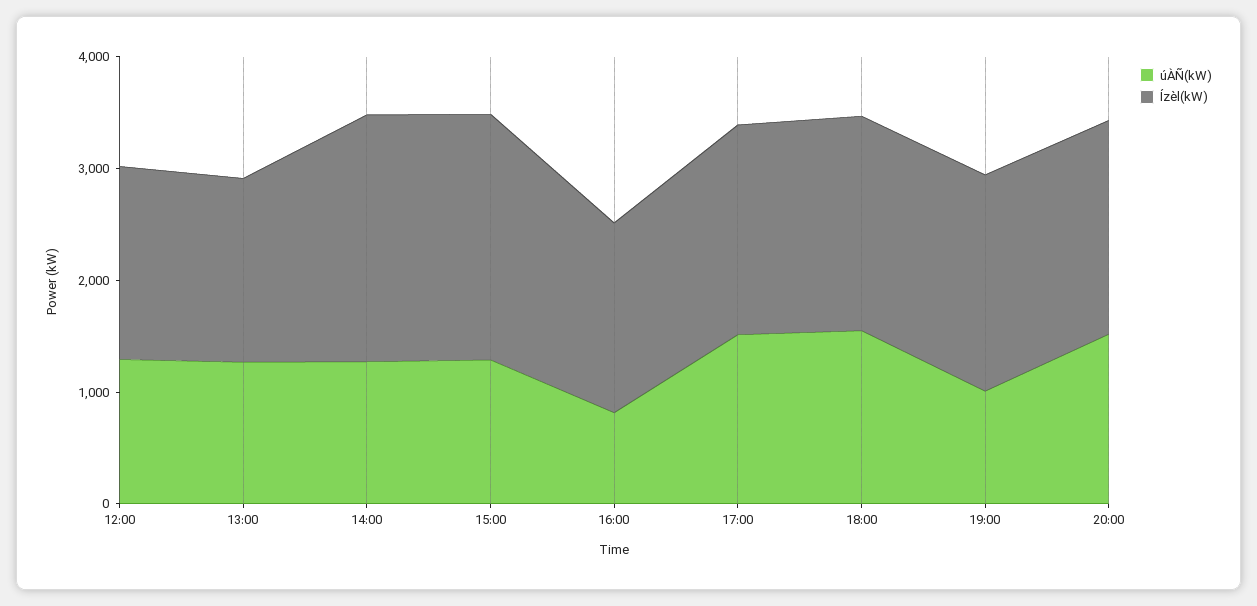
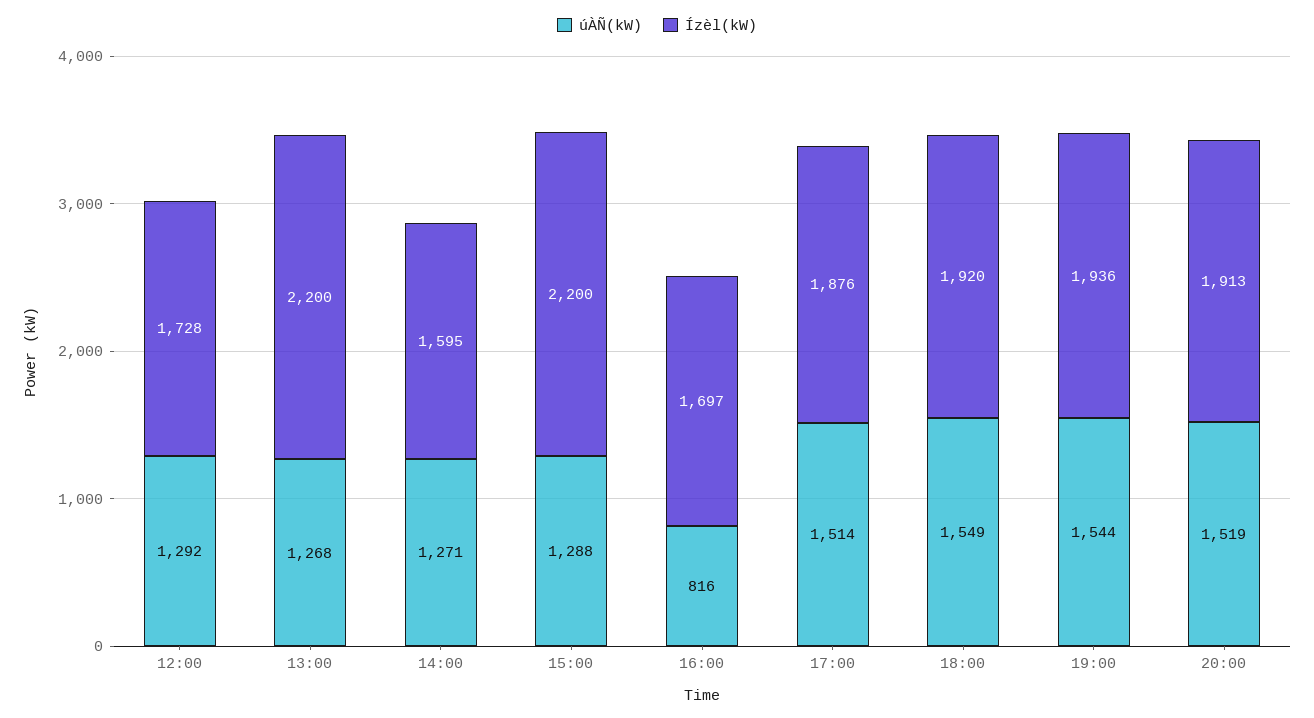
Ízèl(kW), 13:00: 1600 -> 2200
Ízèl(kW), 14:00: 2200 -> 1595
úÀÑ(kW), 19:00: 1000 -> 1544

